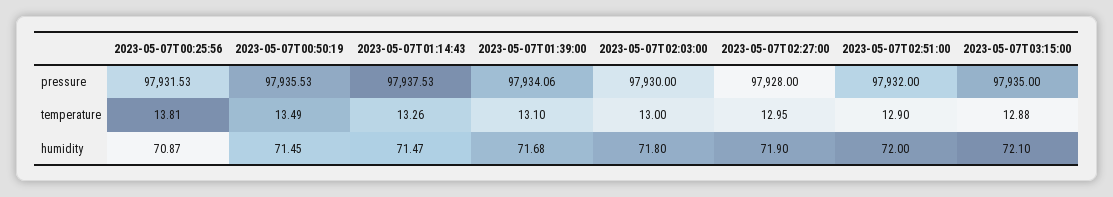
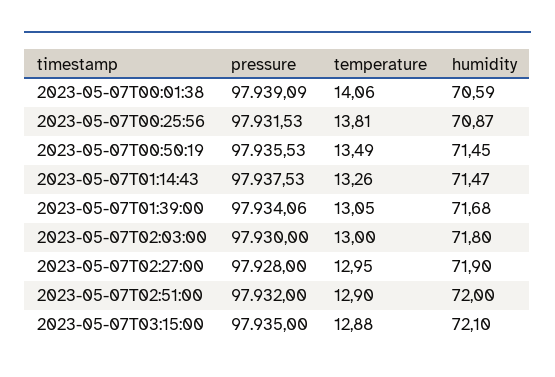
2023-05-07T01:39:00, temperature: 13.1 -> 13.05
2023-05-07T00:01:38, pressure: none -> 97939.09
2023-05-07T00:01:38, temperature: none -> 14.06
2023-05-07T00:01:38, humidity: none -> 70.59

